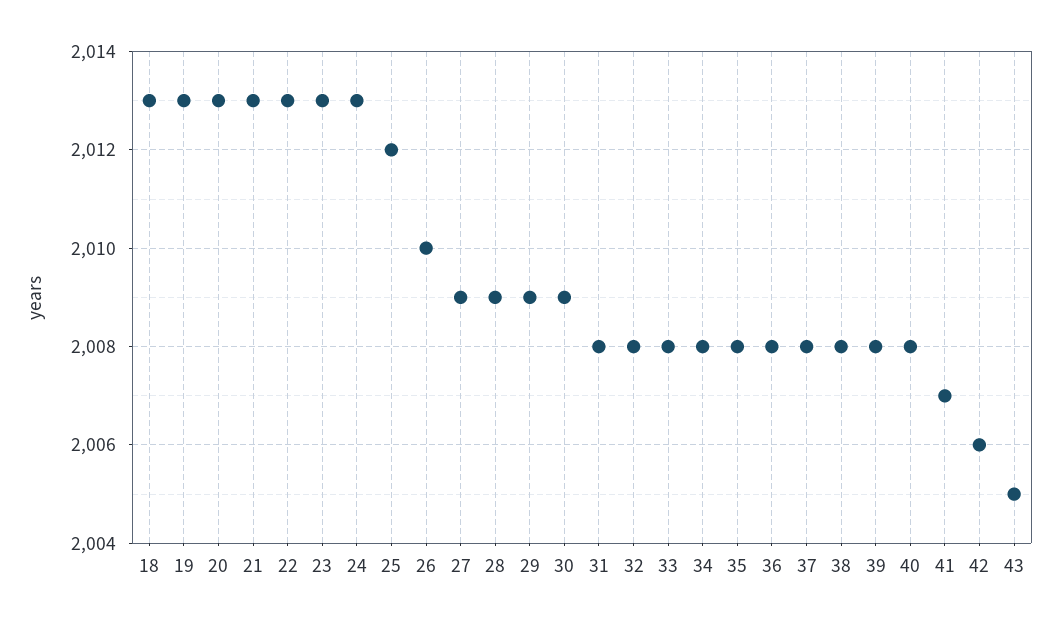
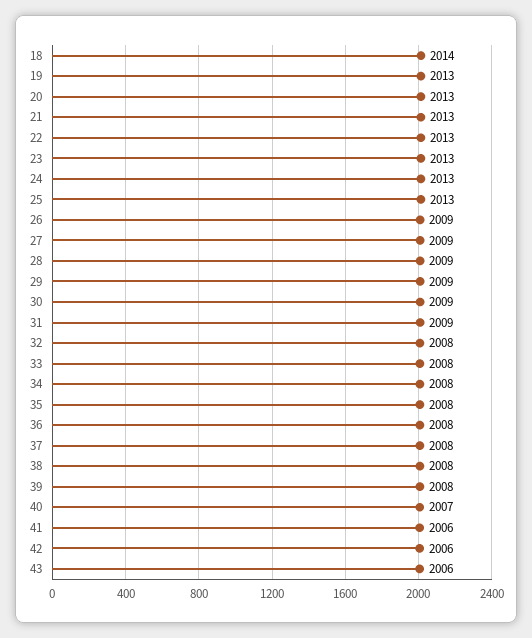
18: 2013 -> 2014
25: 2012 -> 2013
26: 2010 -> 2009
31: 2008 -> 2009
40: 2008 -> 2007
41: 2007 -> 2006
43: 2005 -> 2006

